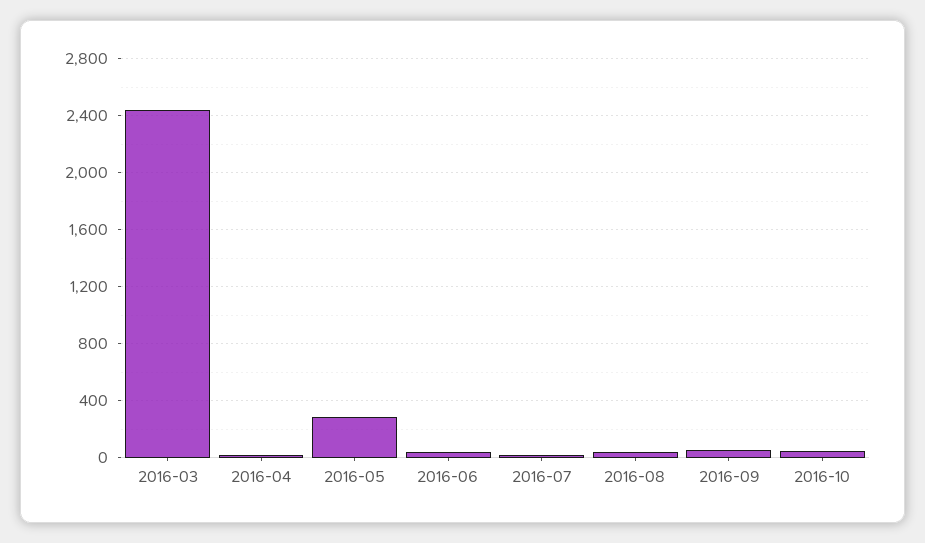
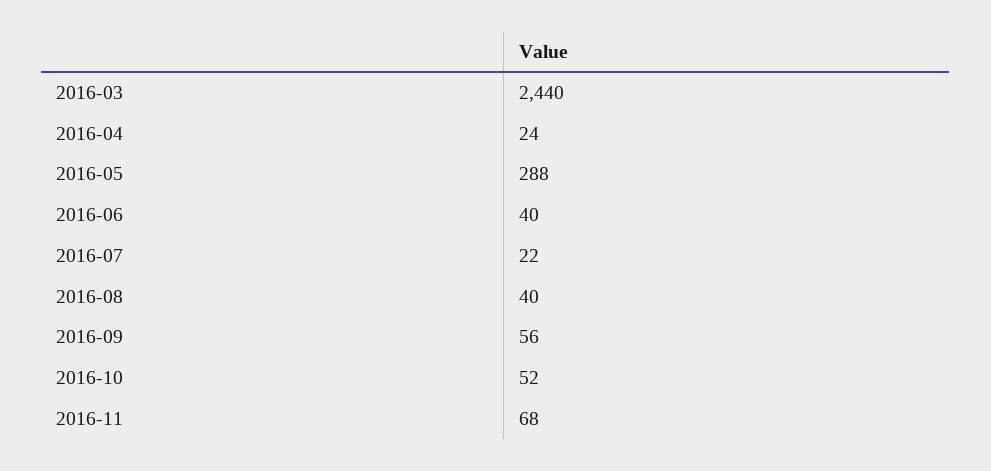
2016-11: none -> 68

